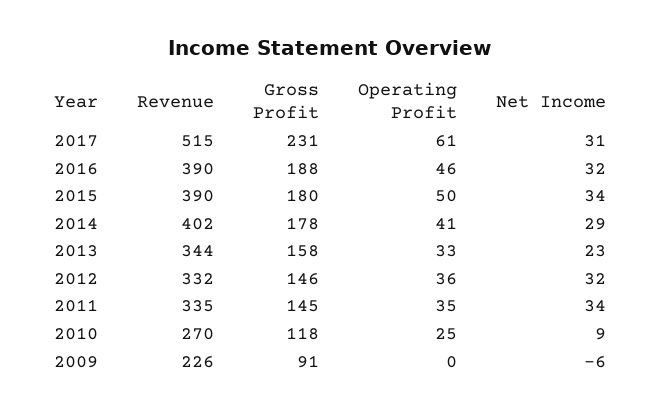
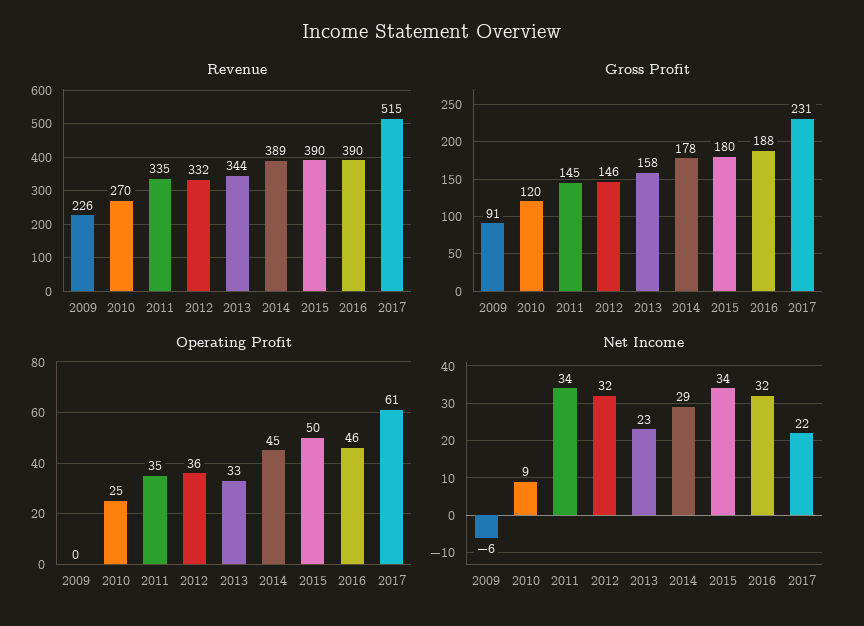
Net Income, 2017: 31 -> 22
Revenue, 2014: 402 -> 389
Operating Profit, 2014: 41 -> 45
Gross Profit, 2010: 118 -> 120

